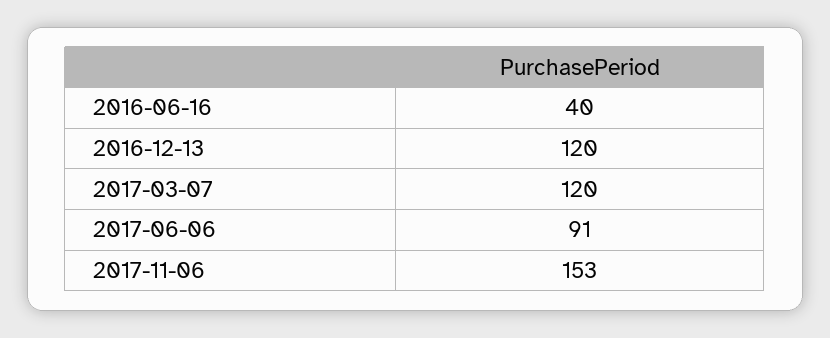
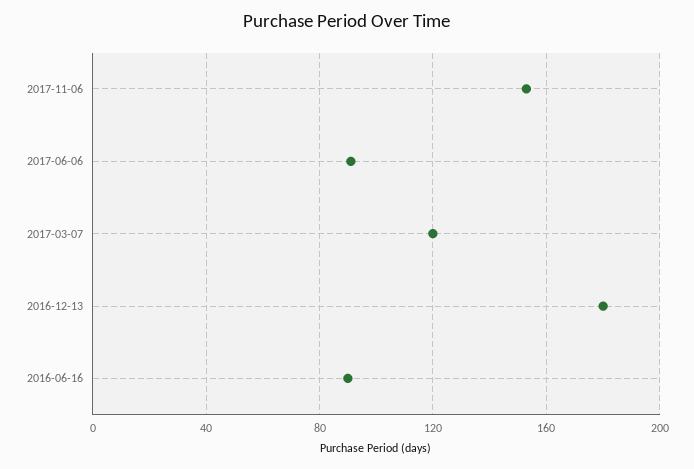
2016-06-16: 40 -> 90
2016-12-13: 120 -> 180

